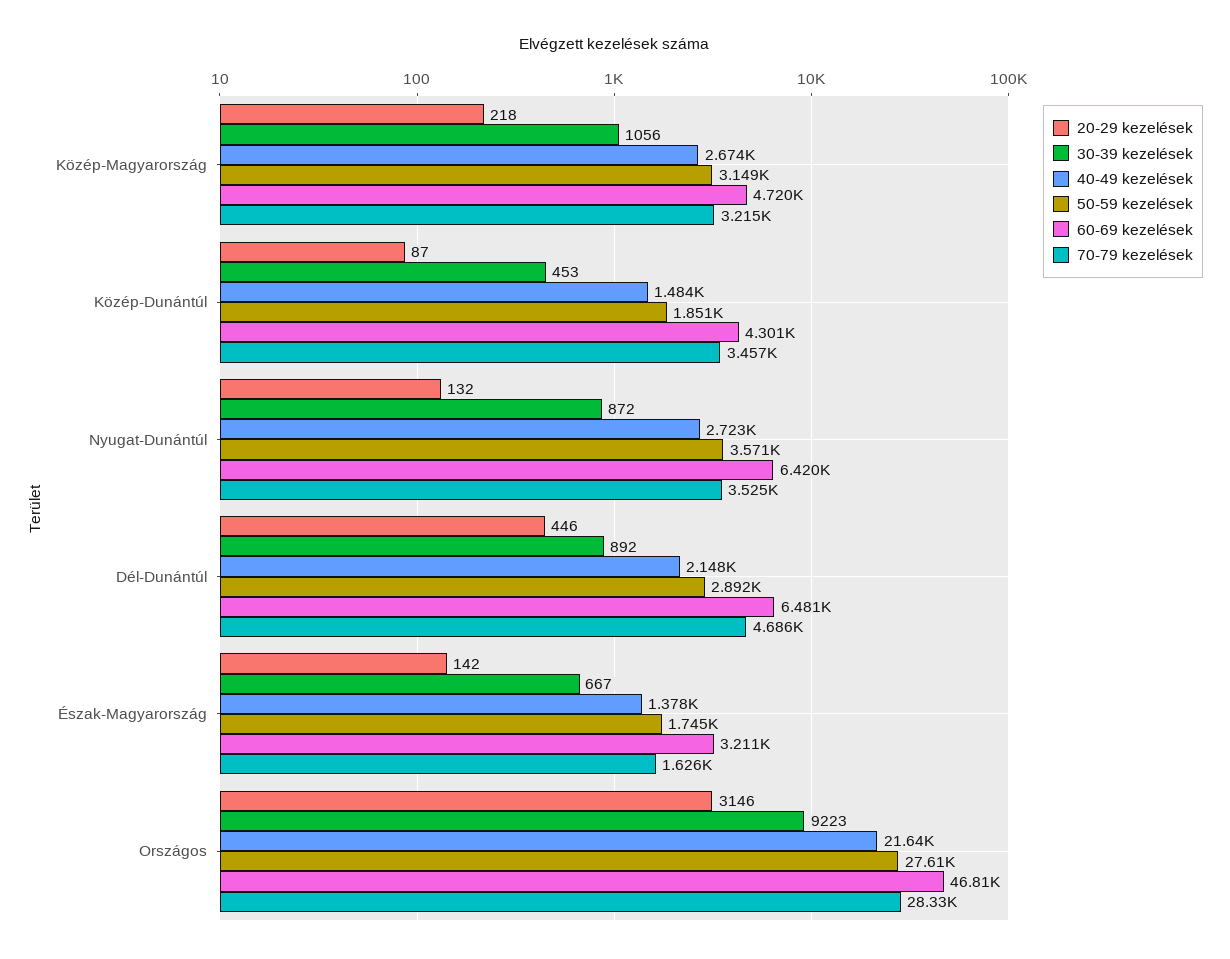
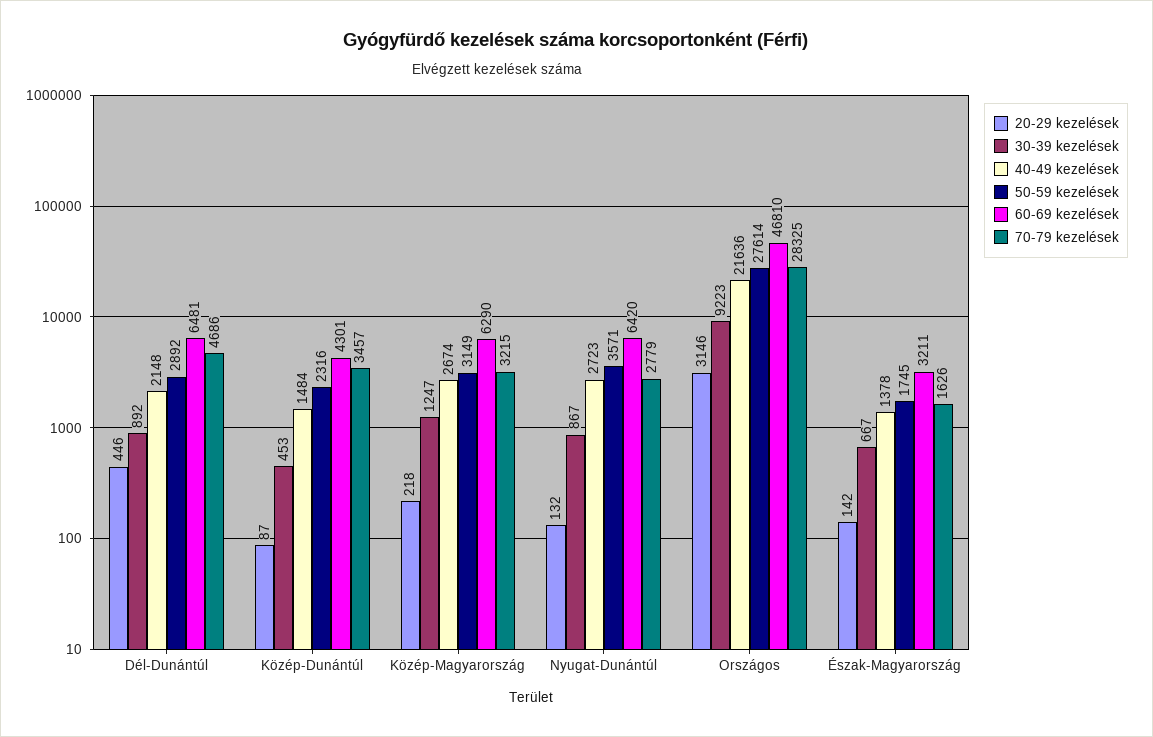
30-39 kezelések, Közép-Magyarország: 1056 -> 1247
60-69 kezelések, Közép-Magyarország: 4720 -> 6290
50-59 kezelések, Közép-Dunántúl: 1851 -> 2316
30-39 kezelések, Nyugat-Dunántúl: 872 -> 867
70-79 kezelések, Nyugat-Dunántúl: 3525 -> 2779

